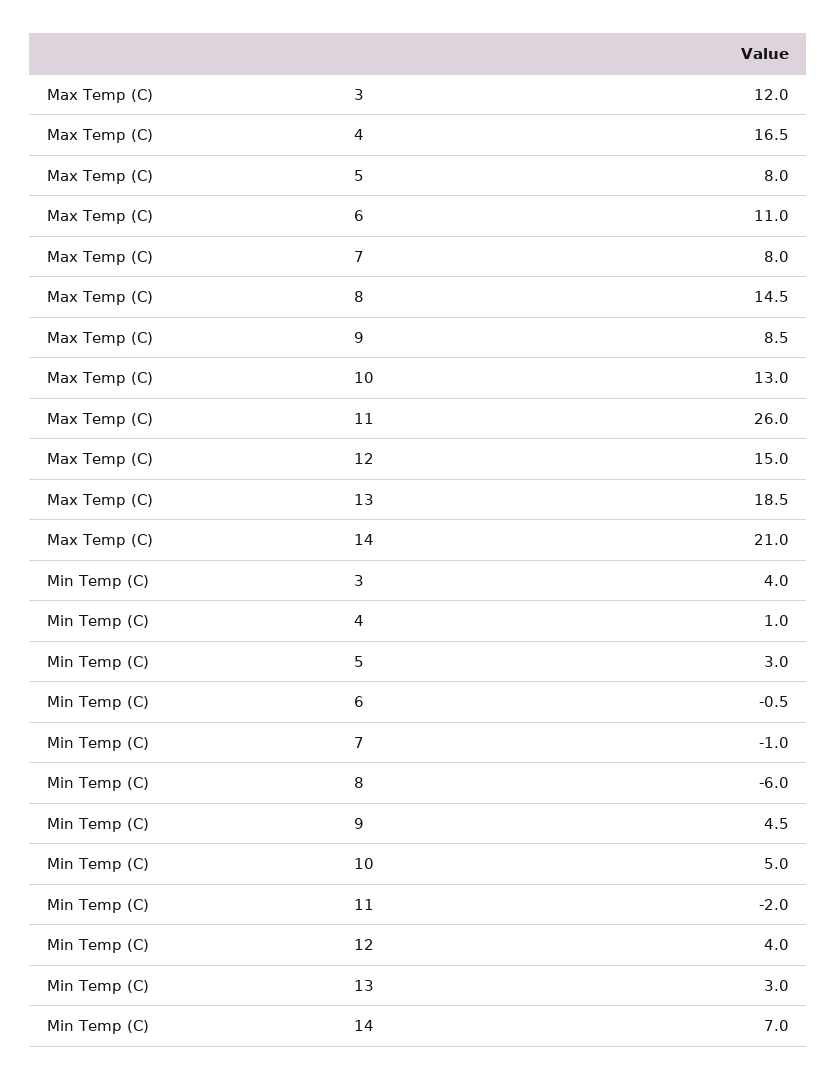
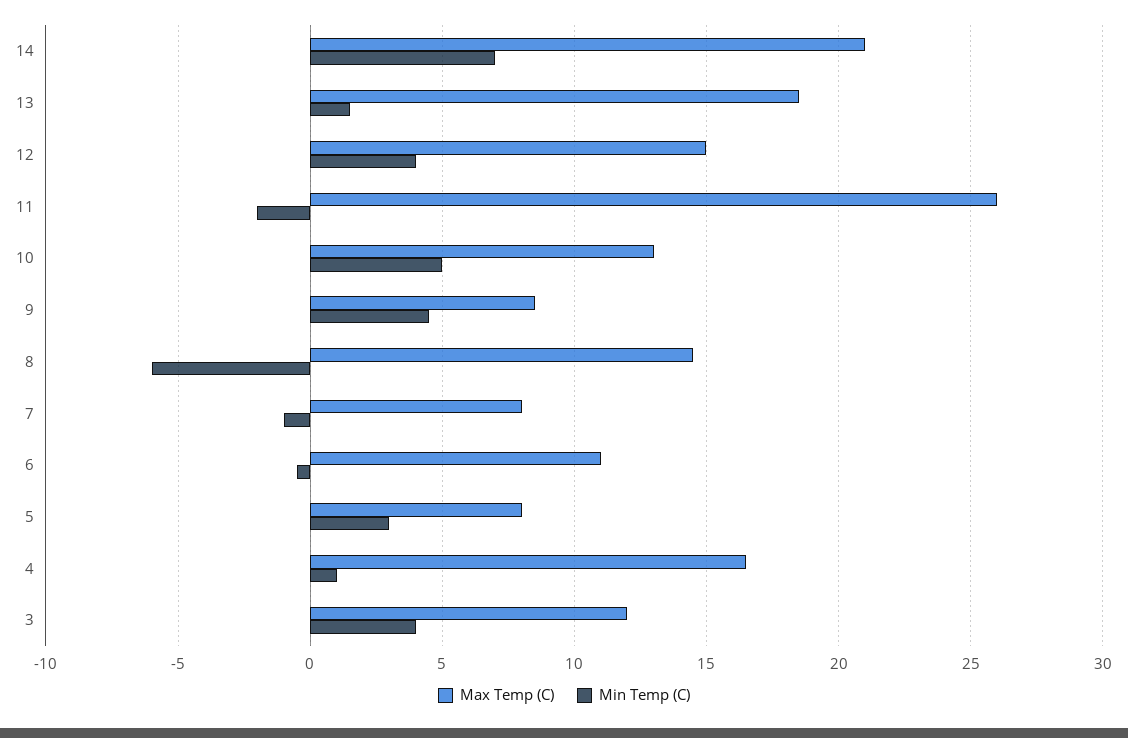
Min Temp (C), 13: 3 -> 1.5

